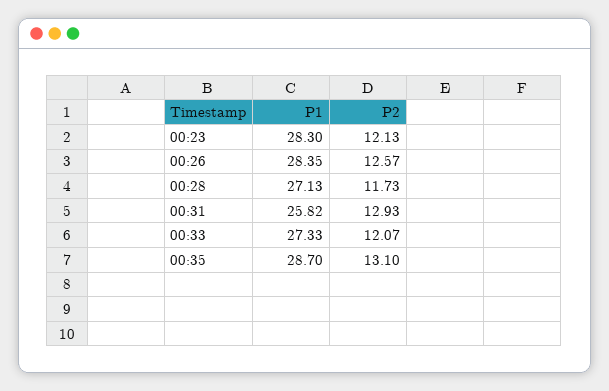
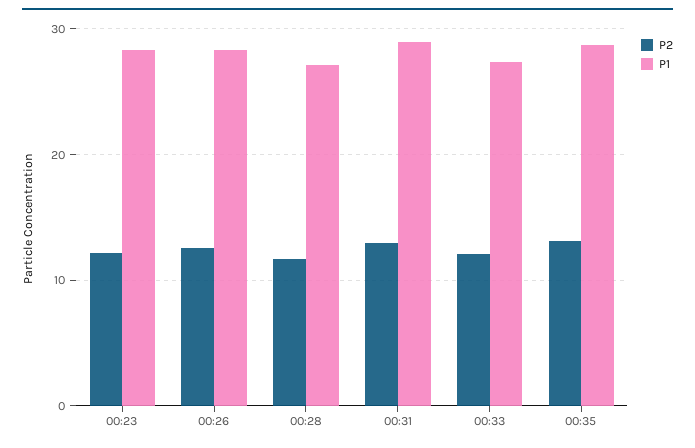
P1, 00:31: 25.82 -> 29

